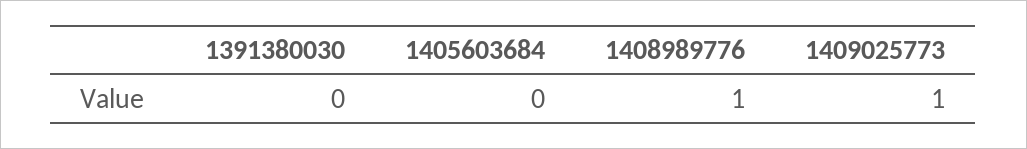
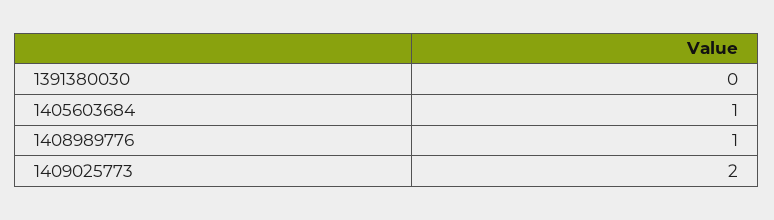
1405603684: 0 -> 1
1409025773: 1 -> 2

